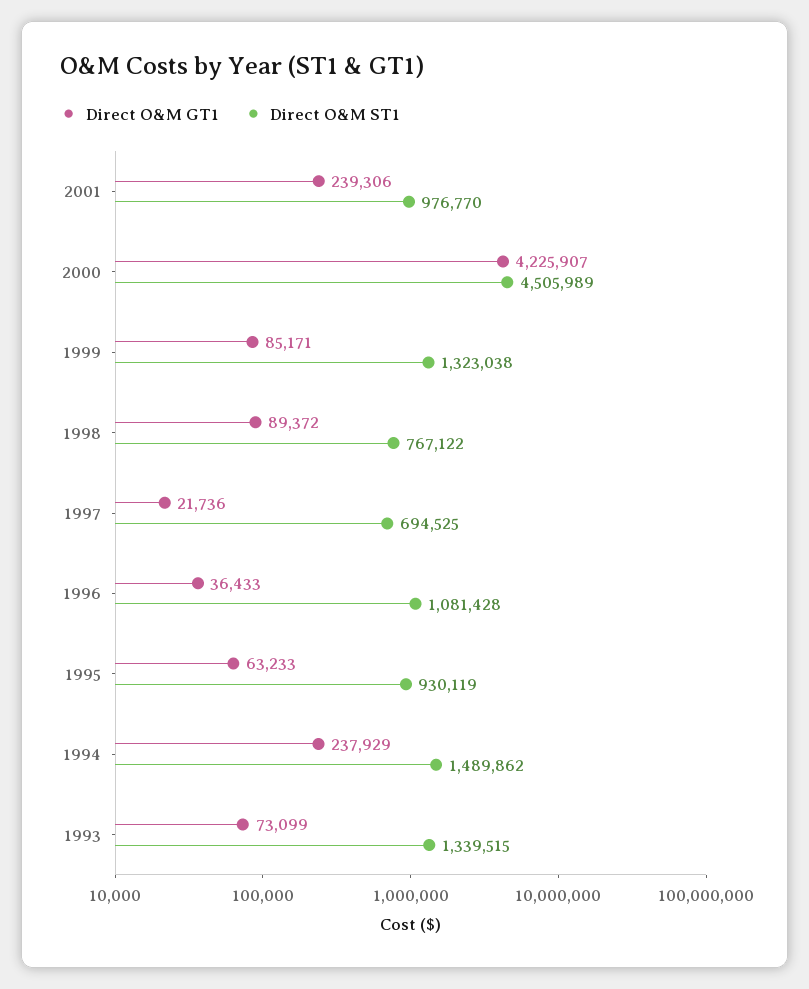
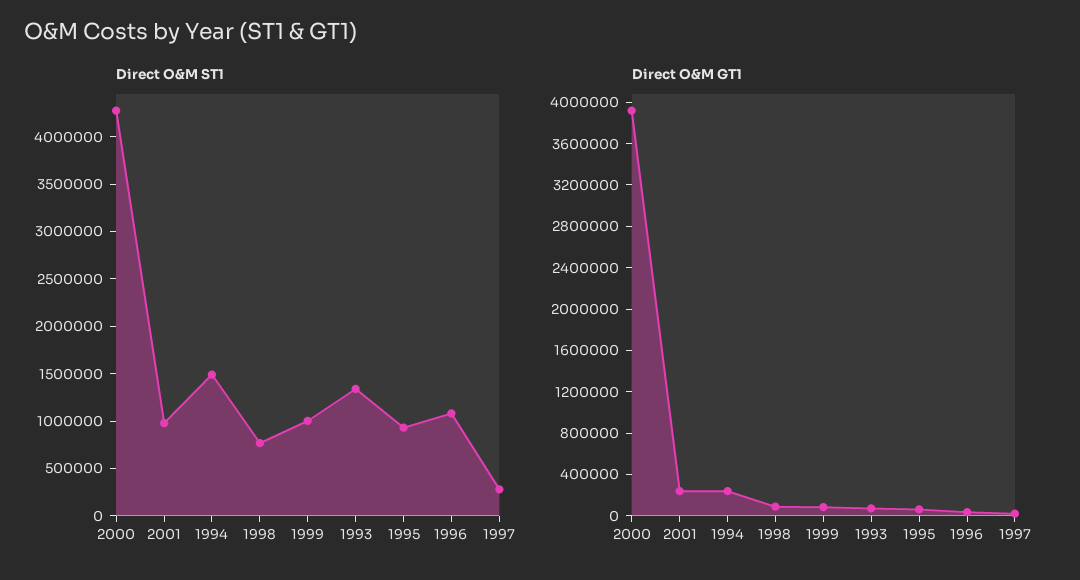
Direct O&M GT1, 2000: 4225907 -> 3900000
Direct O&M ST1, 2000: 4505989 -> 4300000
Direct O&M ST1, 1999: 1323038 -> 1000000
Direct O&M ST1, 1997: 694525 -> 300000

